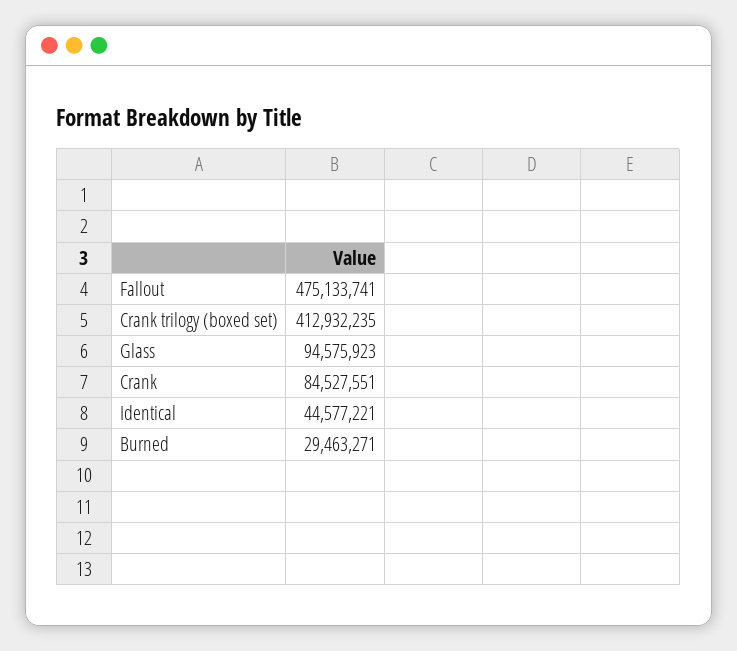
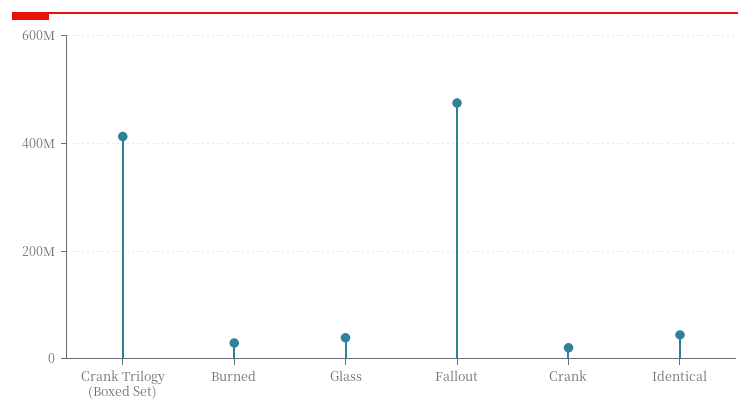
Glass: 94575923 -> 40000000
Crank: 84527551 -> 20000000

